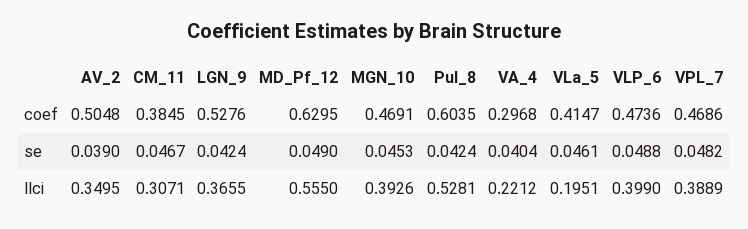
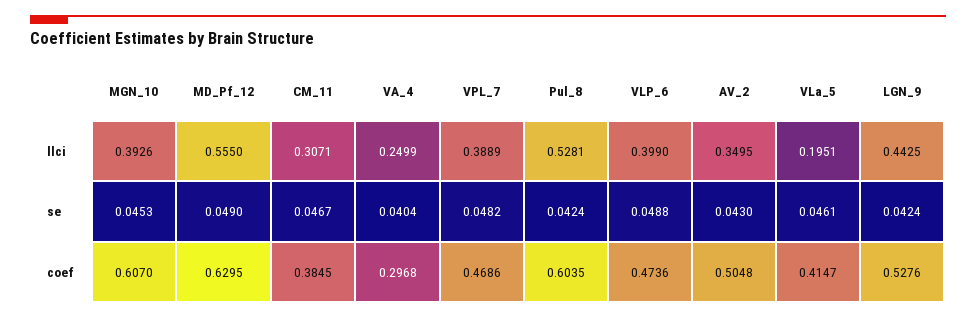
MGN_10, coef: 0.4691 -> 0.607
AV_2, se: 0.039 -> 0.043
LGN_9, llci: 0.3655 -> 0.4425
VA_4, llci: 0.2212 -> 0.2499

